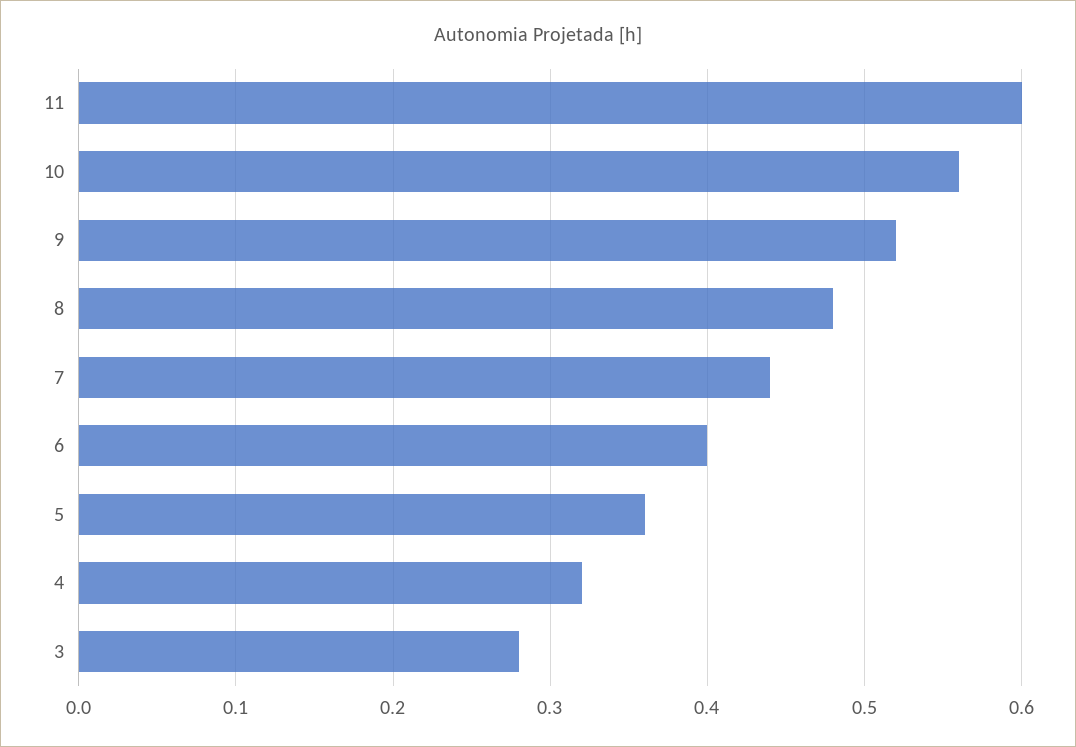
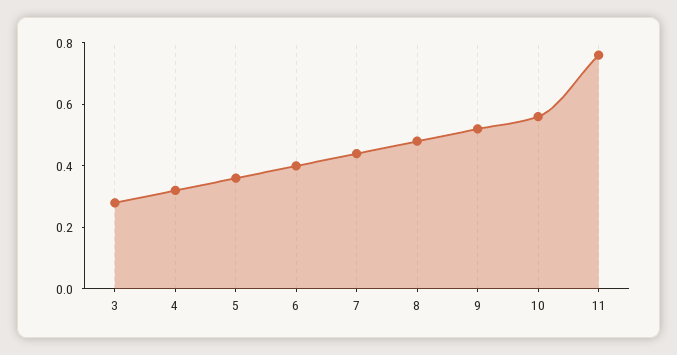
11: 0.6 -> 0.75

